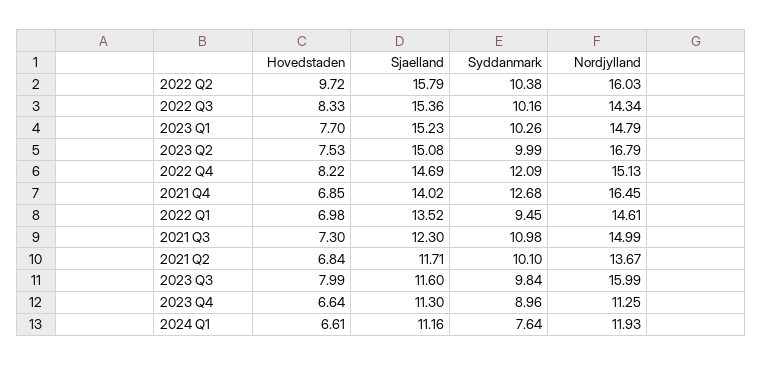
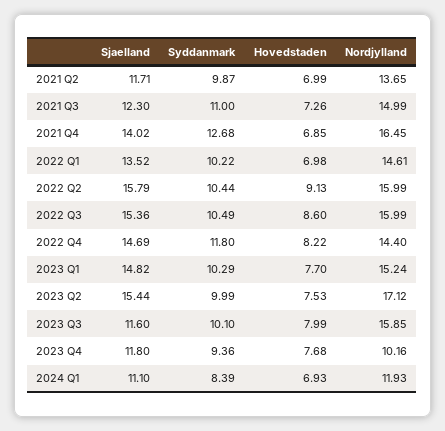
Hovedstaden, 2022 Q2: 9.72 -> 9.13
Syddanmark, 2022 Q2: 10.38 -> 10.44
Nordjylland, 2022 Q2: 16.03 -> 15.99
Hovedstaden, 2022 Q3: 8.33 -> 8.6
Syddanmark, 2022 Q3: 10.16 -> 10.49
Nordjylland, 2022 Q3: 14.34 -> 15.99
Sjaelland, 2023 Q1: 15.23 -> 14.82
Syddanmark, 2023 Q1: 10.26 -> 10.29
Nordjylland, 2023 Q1: 14.79 -> 15.24
Sjaelland, 2023 Q2: 15.08 -> 15.44
Nordjylland, 2023 Q2: 16.79 -> 17.12
Syddanmark, 2022 Q4: 12.09 -> 11.8
Nordjylland, 2022 Q4: 15.13 -> 14.4
Syddanmark, 2022 Q1: 9.45 -> 10.22
Hovedstaden, 2021 Q3: 7.3 -> 7.26
Syddanmark, 2021 Q3: 10.98 -> 11
Hovedstaden, 2021 Q2: 6.84 -> 6.99
Syddanmark, 2021 Q2: 10.1 -> 9.87
Nordjylland, 2021 Q2: 13.67 -> 13.65
Syddanmark, 2023 Q3: 9.84 -> 10.1
Nordjylland, 2023 Q3: 15.99 -> 15.85
Hovedstaden, 2023 Q4: 6.64 -> 7.68
Sjaelland, 2023 Q4: 11.3 -> 11.8
Syddanmark, 2023 Q4: 8.96 -> 9.36
Nordjylland, 2023 Q4: 11.25 -> 10.16
Hovedstaden, 2024 Q1: 6.61 -> 6.93
Sjaelland, 2024 Q1: 11.16 -> 11.1
Syddanmark, 2024 Q1: 7.64 -> 8.39

